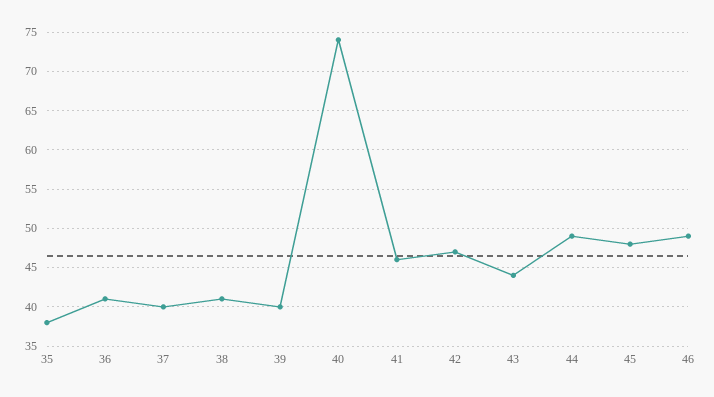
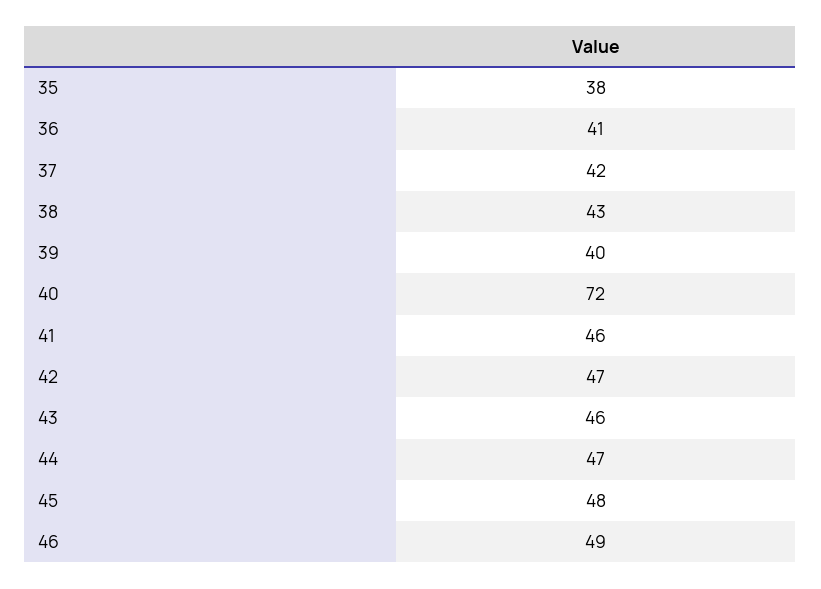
37: 40 -> 42
38: 41 -> 43
40: 74 -> 72
43: 44 -> 46
44: 49 -> 47

